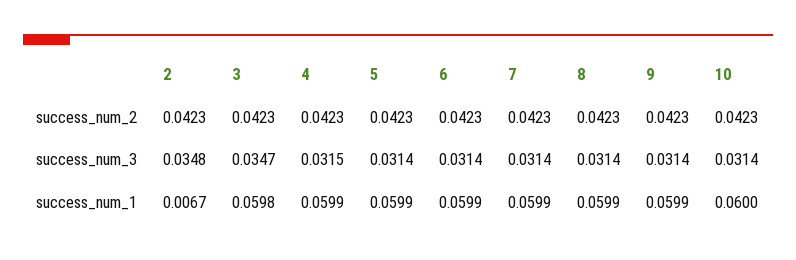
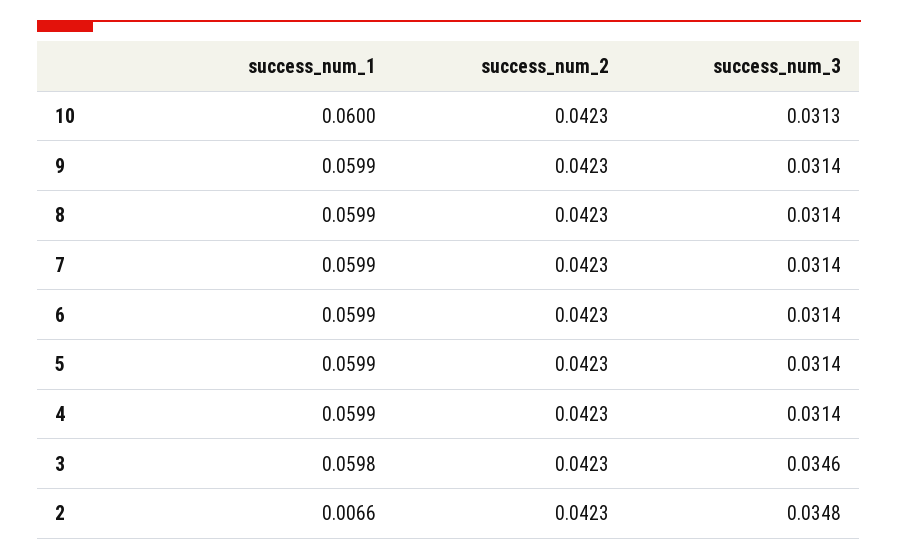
3, success_num_3: 0.0347 -> 0.0346
4, success_num_3: 0.0315 -> 0.0314
10, success_num_3: 0.0314 -> 0.0313
2, success_num_1: 0.0067 -> 0.0066

